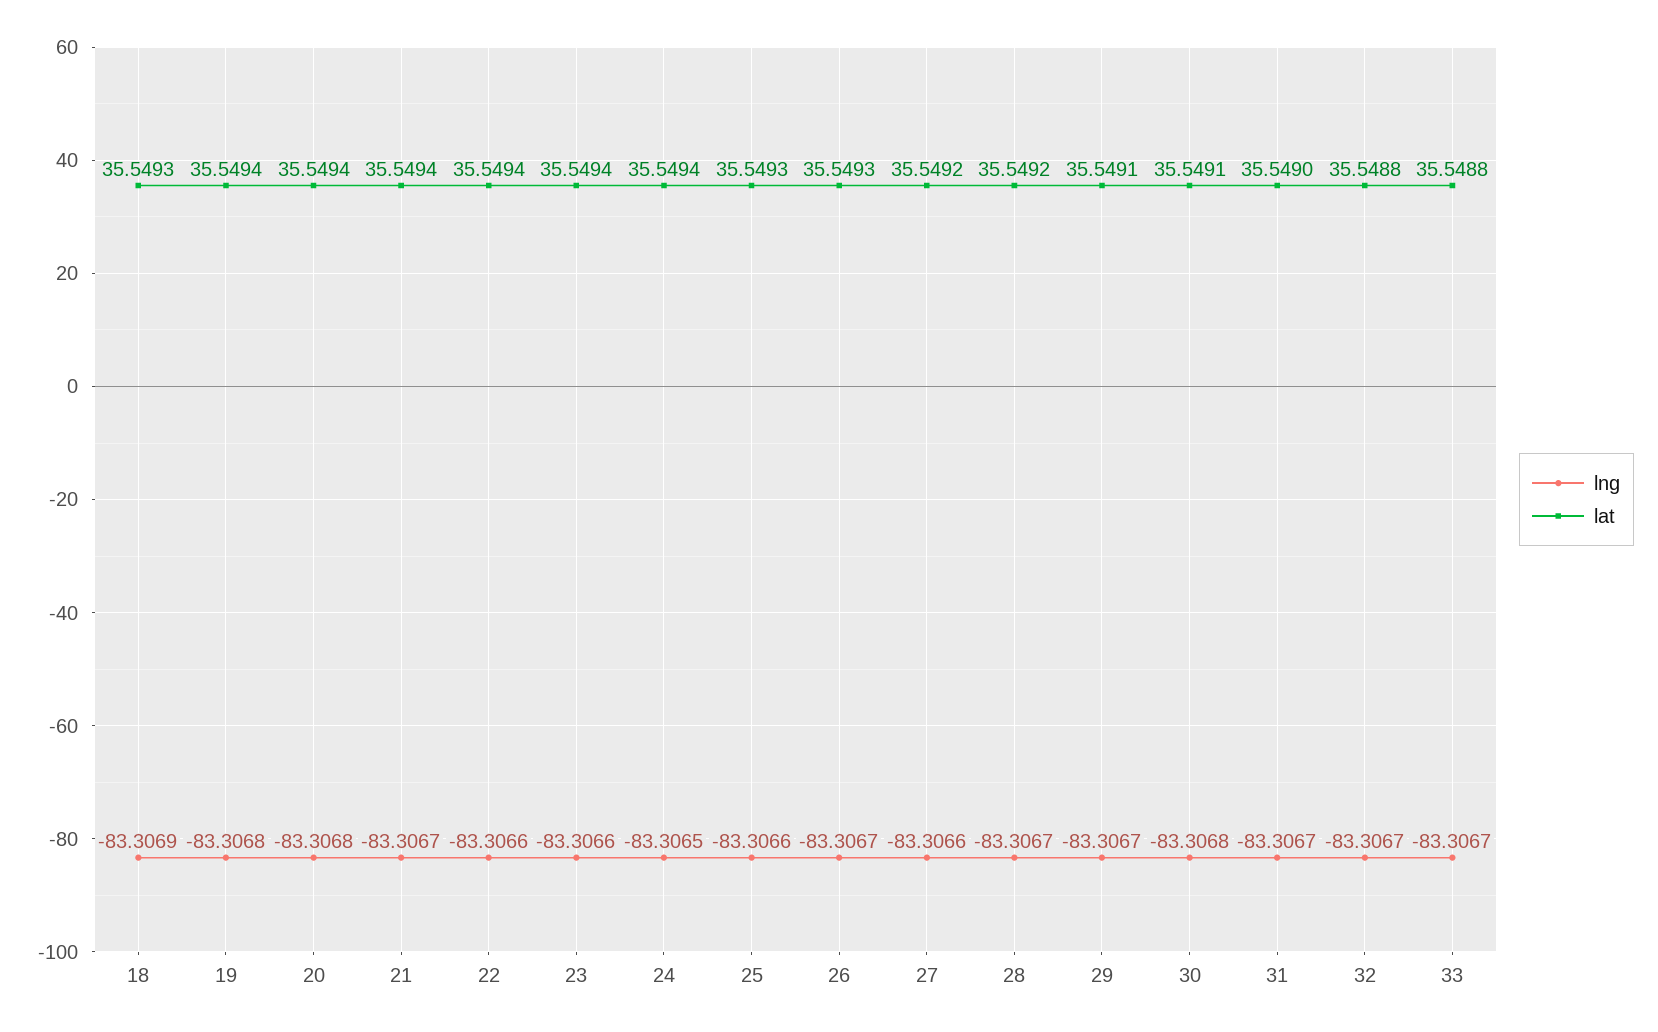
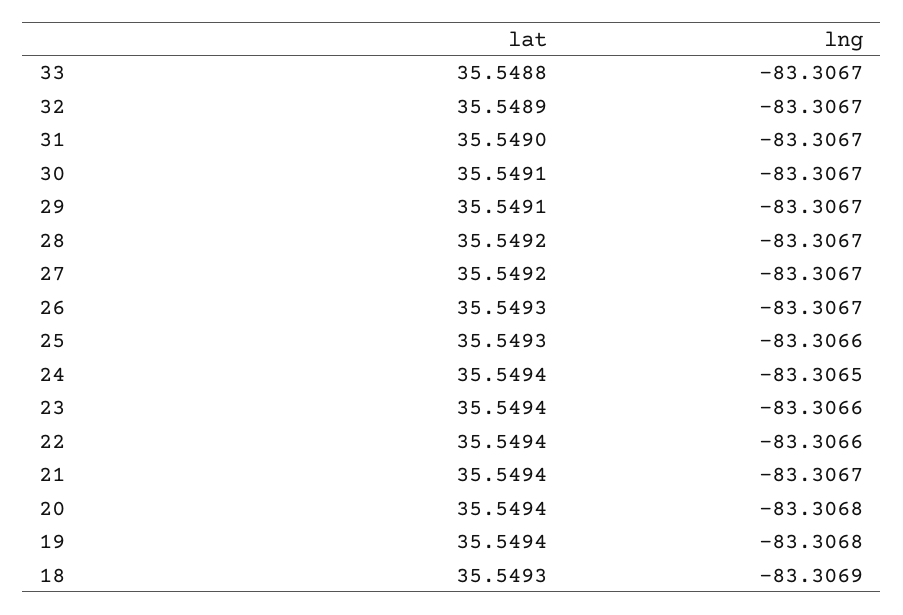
lng, 27: -83.3066 -> -83.3067
lng, 30: -83.3068 -> -83.3067
lat, 32: 35.5488 -> 35.5489

